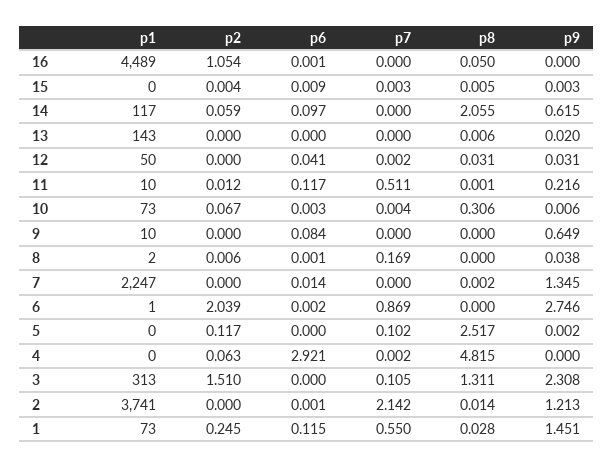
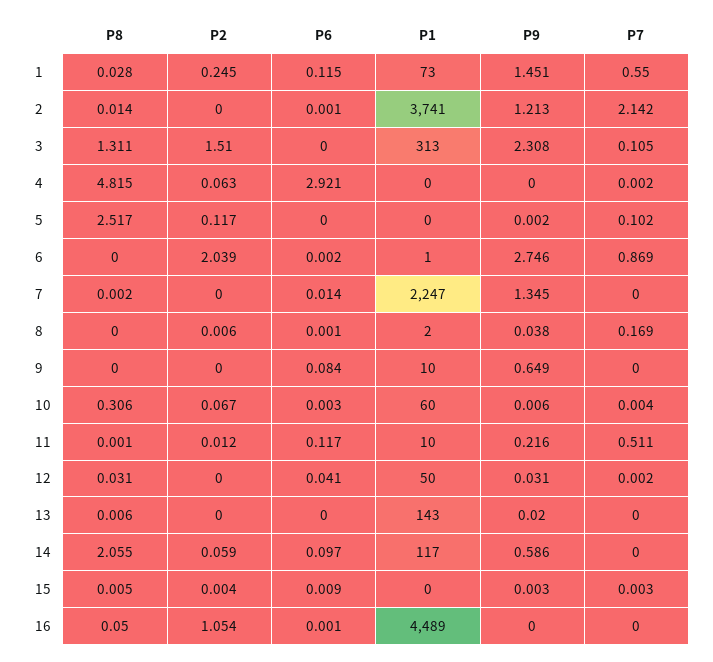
p9, 14: 0.615 -> 0.586
p1, 10: 73 -> 60

